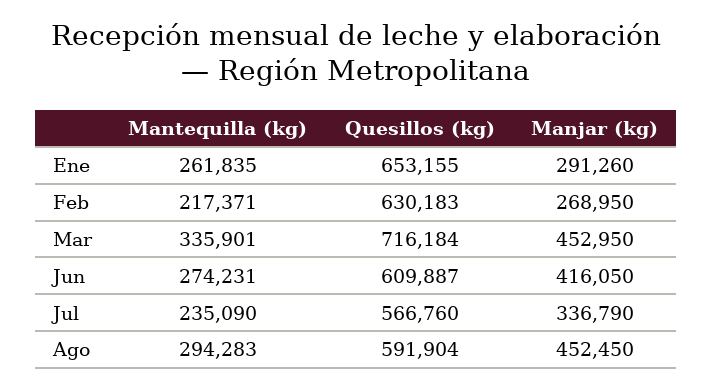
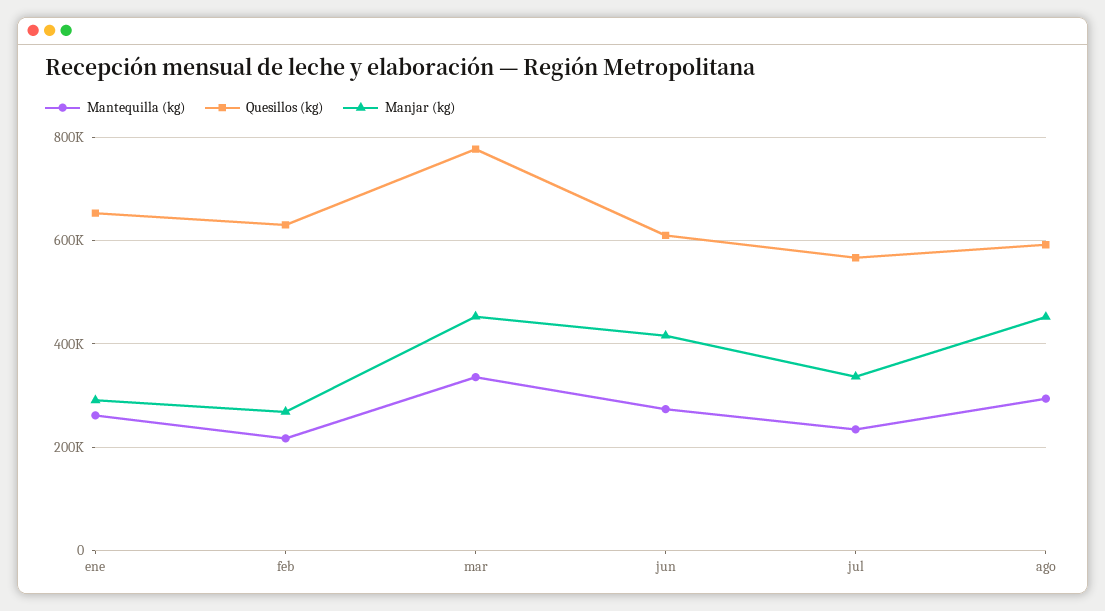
Quesillos (kg), Mar: 716184 -> 780000

